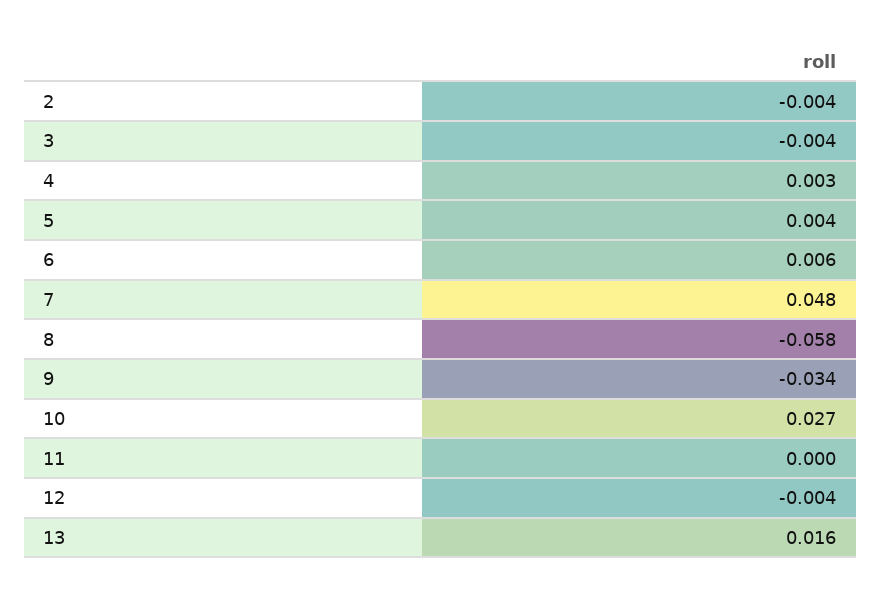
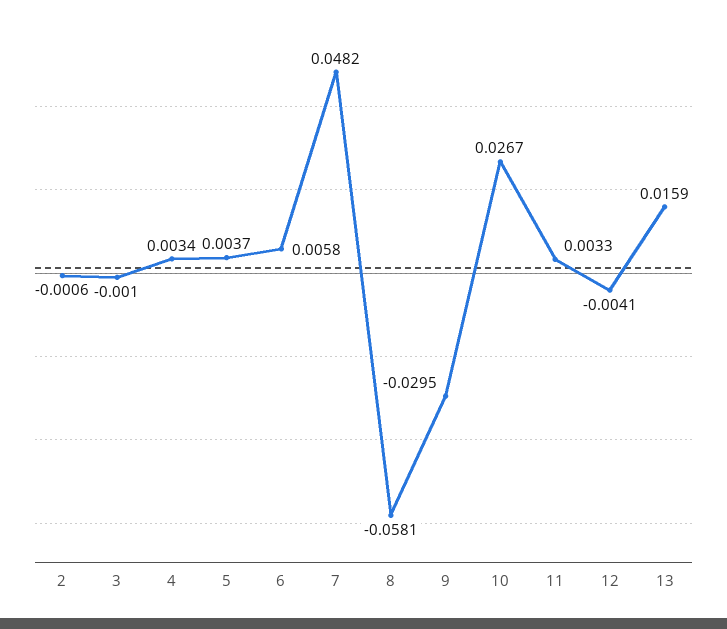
2: -0.004 -> -0.0006
3: -0.004 -> -0.001
9: -0.034 -> -0.0295
11: 0 -> 0.0033

